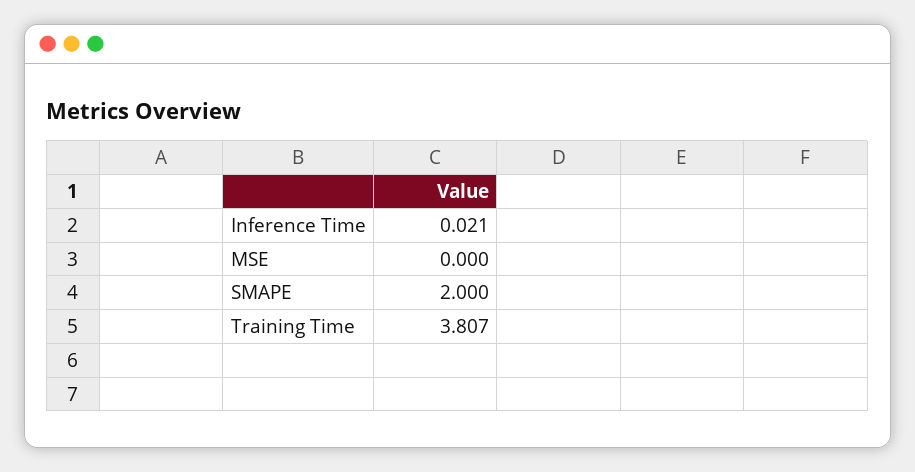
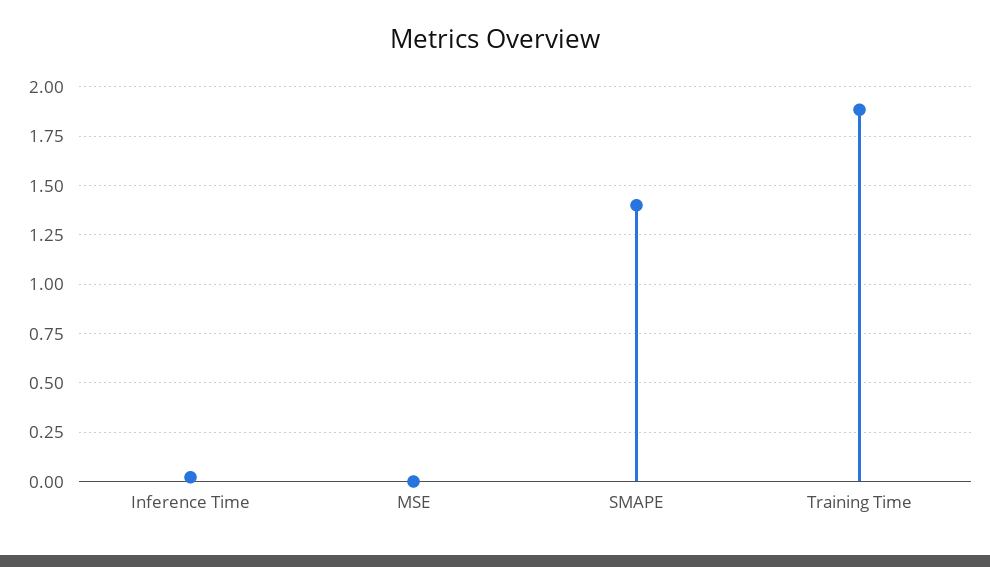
SMAPE: 2 -> 1.4
Training Time: 3.807 -> 1.9

